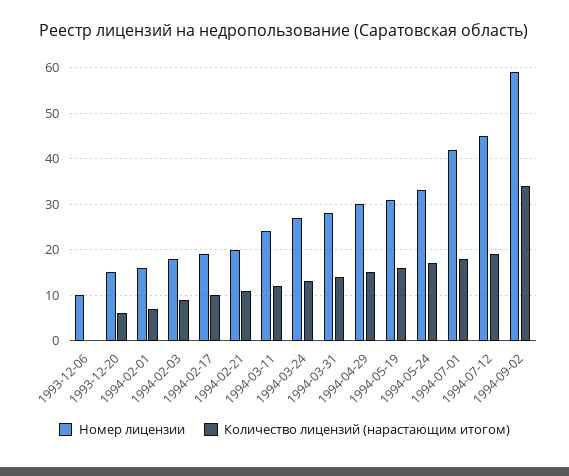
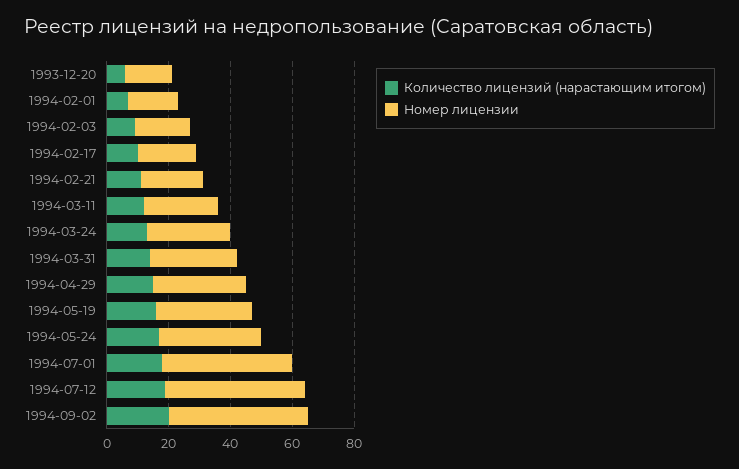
Номер лицензии, 1993-12-06: 10 -> none
Количество лицензий (нарастающим итогом), 1993-12-06: 0 -> none
Номер лицензии, 1994-09-02: 60 -> 45
Количество лицензий (нарастающим итогом), 1994-09-02: 35 -> 20

